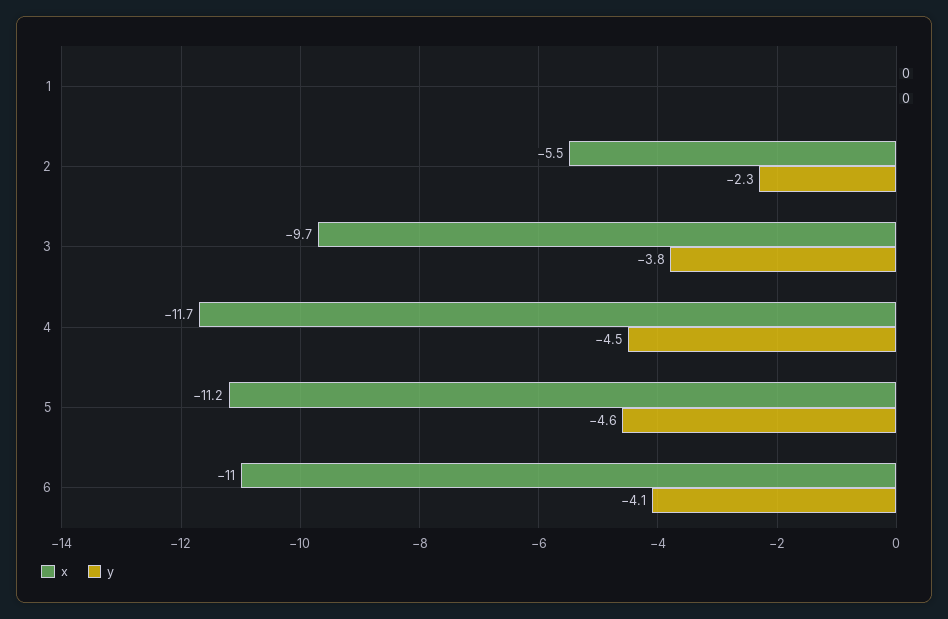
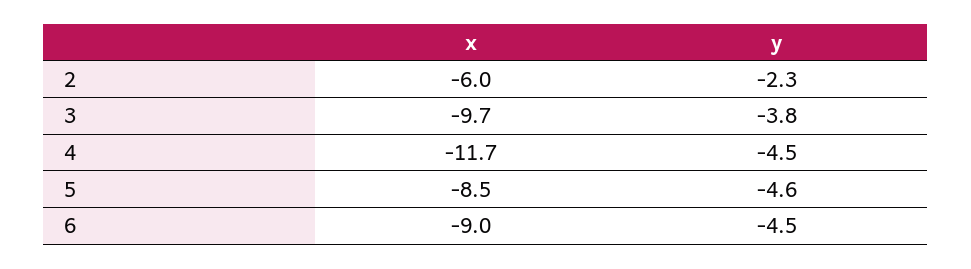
x, 1: 0 -> none
y, 1: 0 -> none
x, 2: -5.5 -> -6
x, 5: -11.2 -> -8.5
x, 6: -11 -> -9
y, 6: -4.1 -> -4.5

